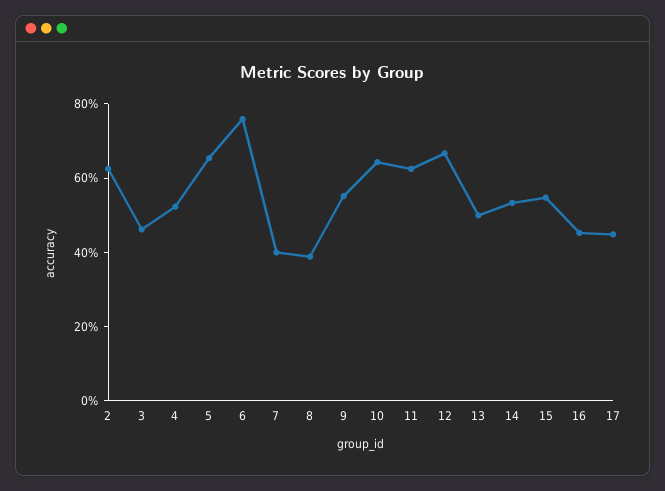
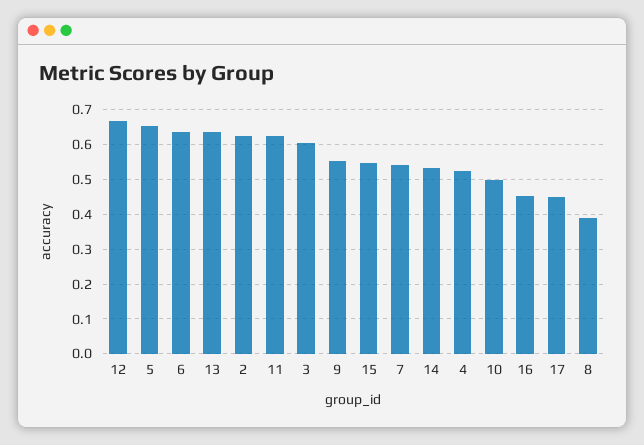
3: 0.45 -> 0.6
6: 0.75 -> 0.64
7: 0.4 -> 0.54
10: 0.65 -> 0.5
13: 0.5 -> 0.64

